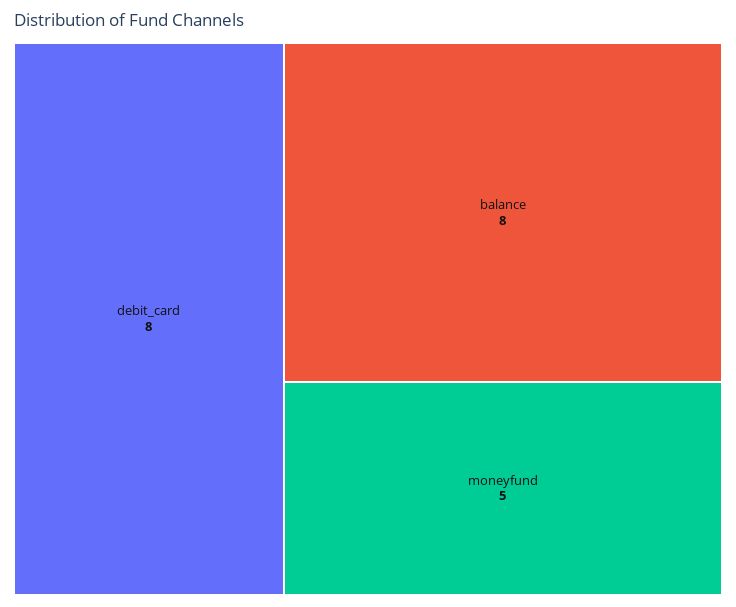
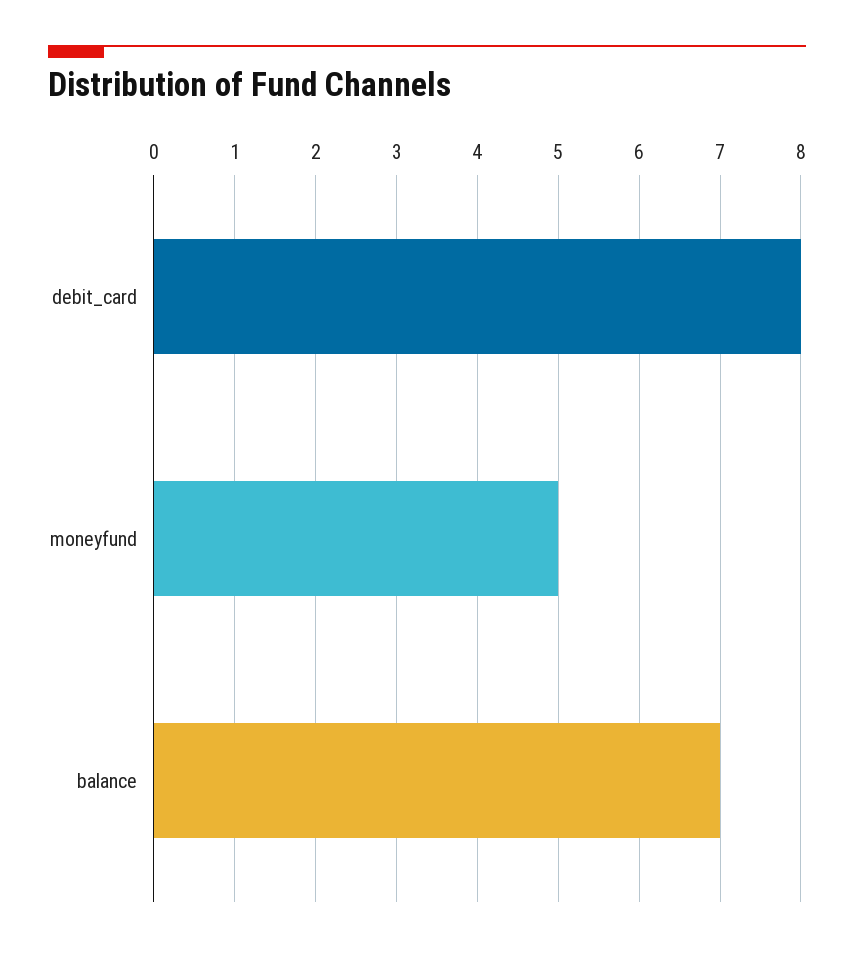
balance: 8 -> 7

